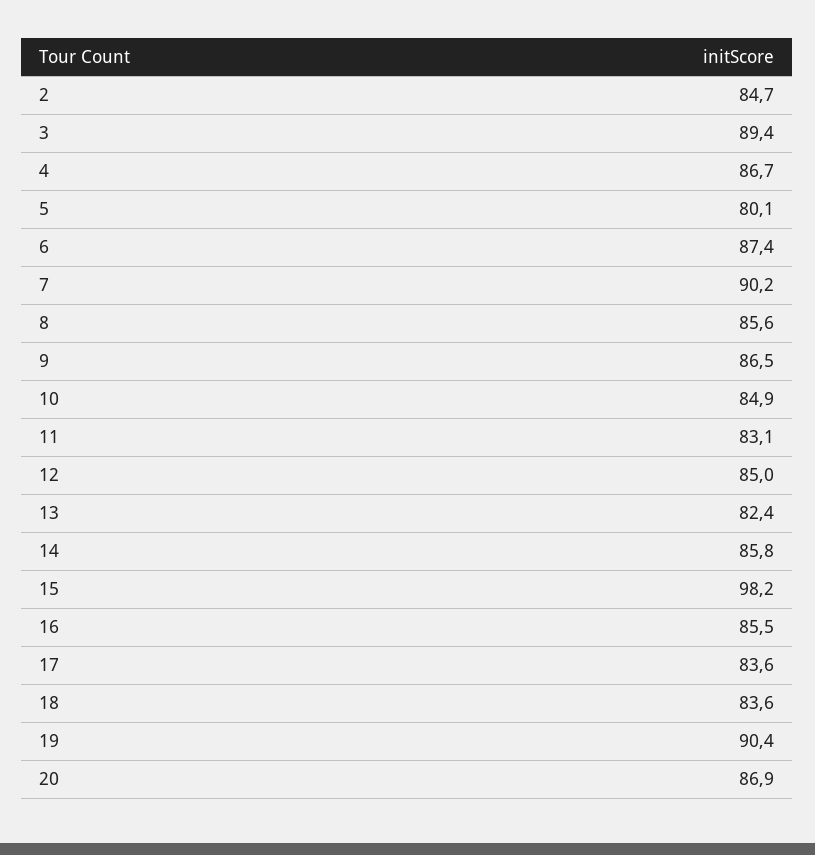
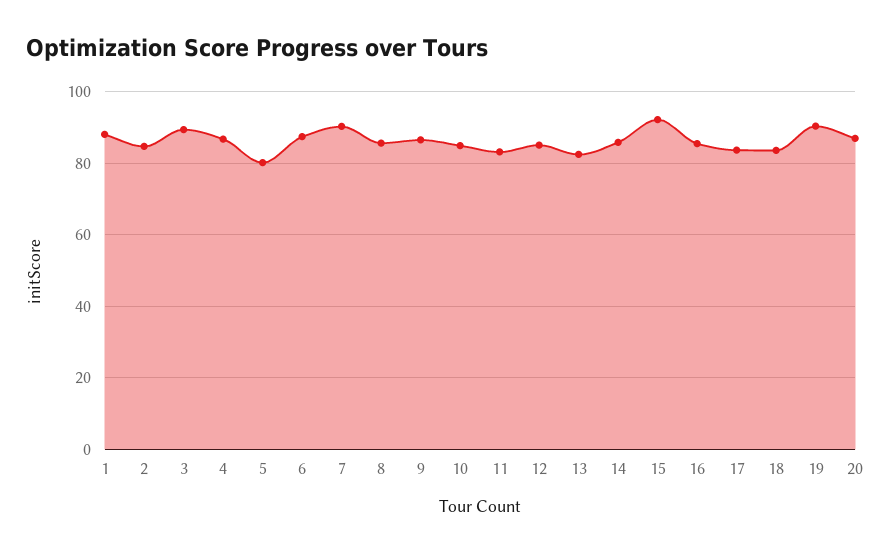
15: 98.2 -> 92
1: none -> 88

